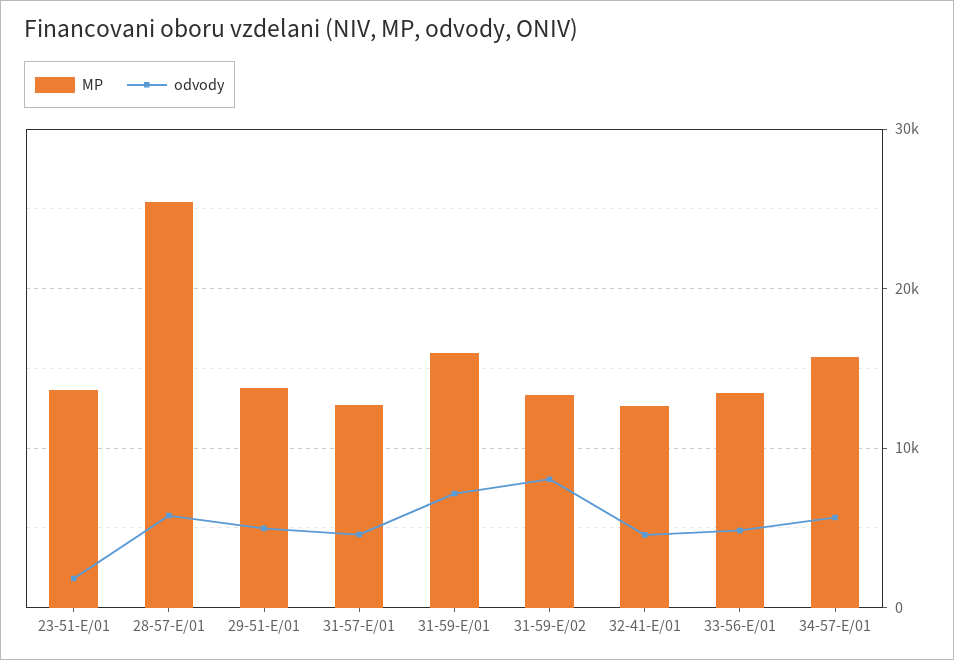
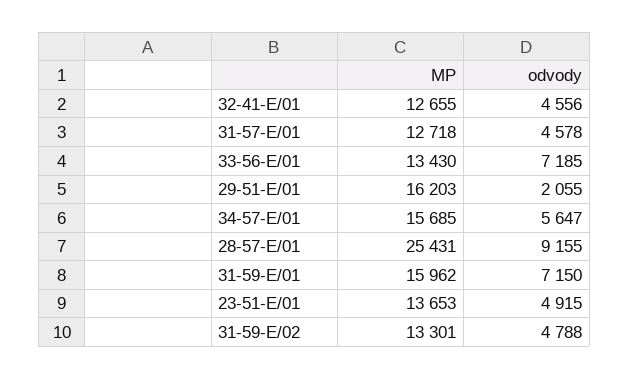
odvody, 23-51-E/01: 2000 -> 4915
odvody, 28-57-E/01: 6000 -> 9155
MP, 29-51-E/01: 14000 -> 16203
odvody, 29-51-E/01: 5000 -> 2055
odvody, 31-59-E/02: 8000 -> 4788
odvody, 33-56-E/01: 5000 -> 7185

